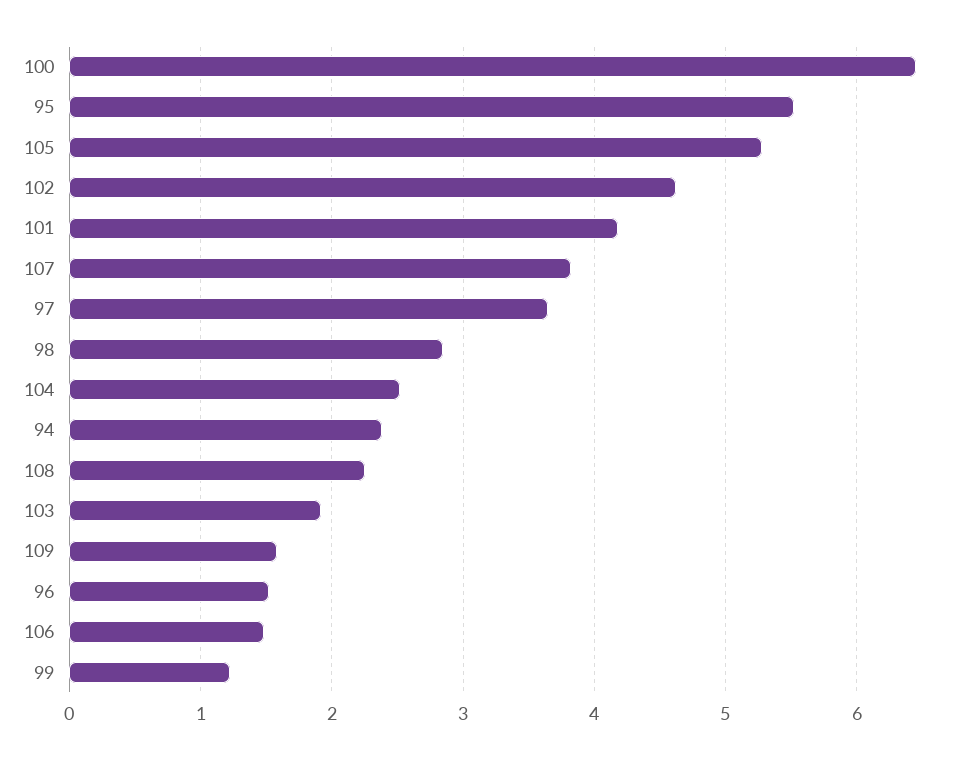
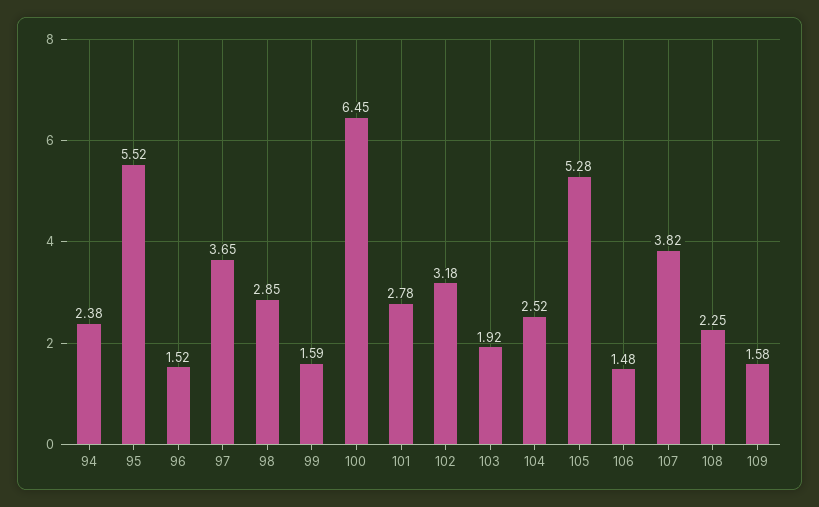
102: 4.6 -> 3.18
101: 4.2 -> 2.78
99: 1.2 -> 1.59

